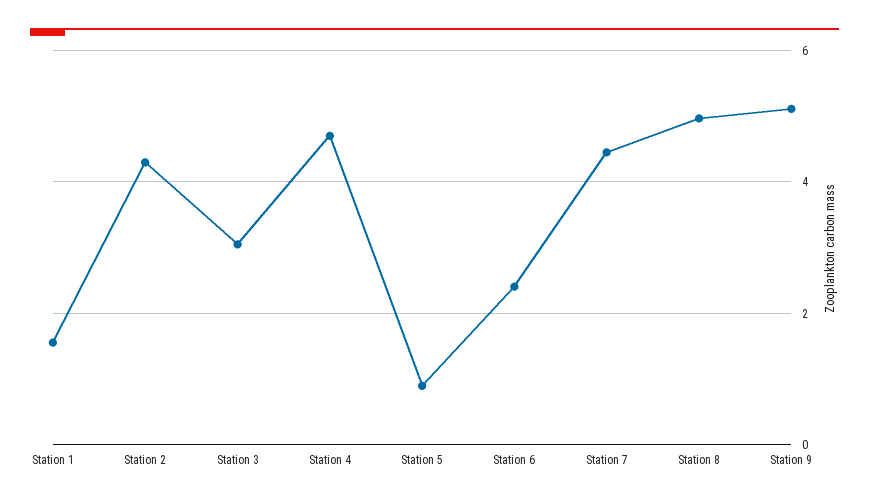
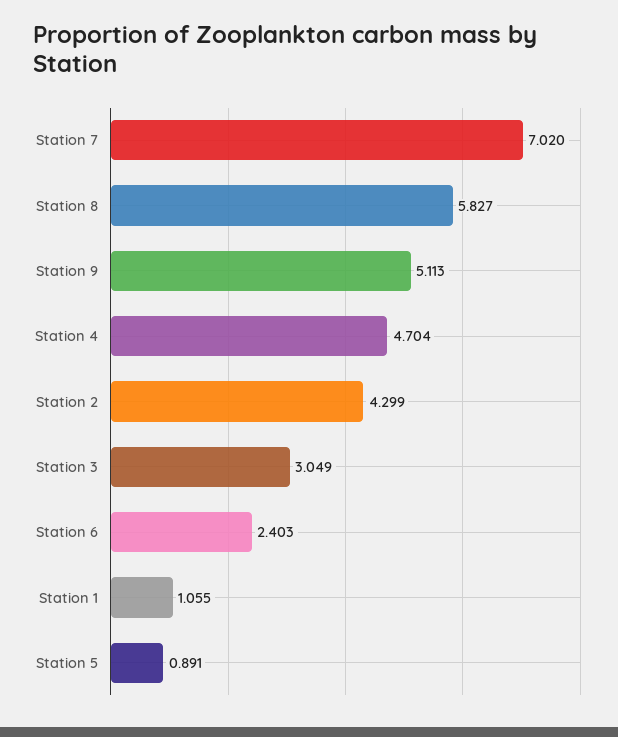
Station 1: 1.6 -> 1.055
Station 7: 4.4 -> 7.02
Station 8: 5 -> 5.827

